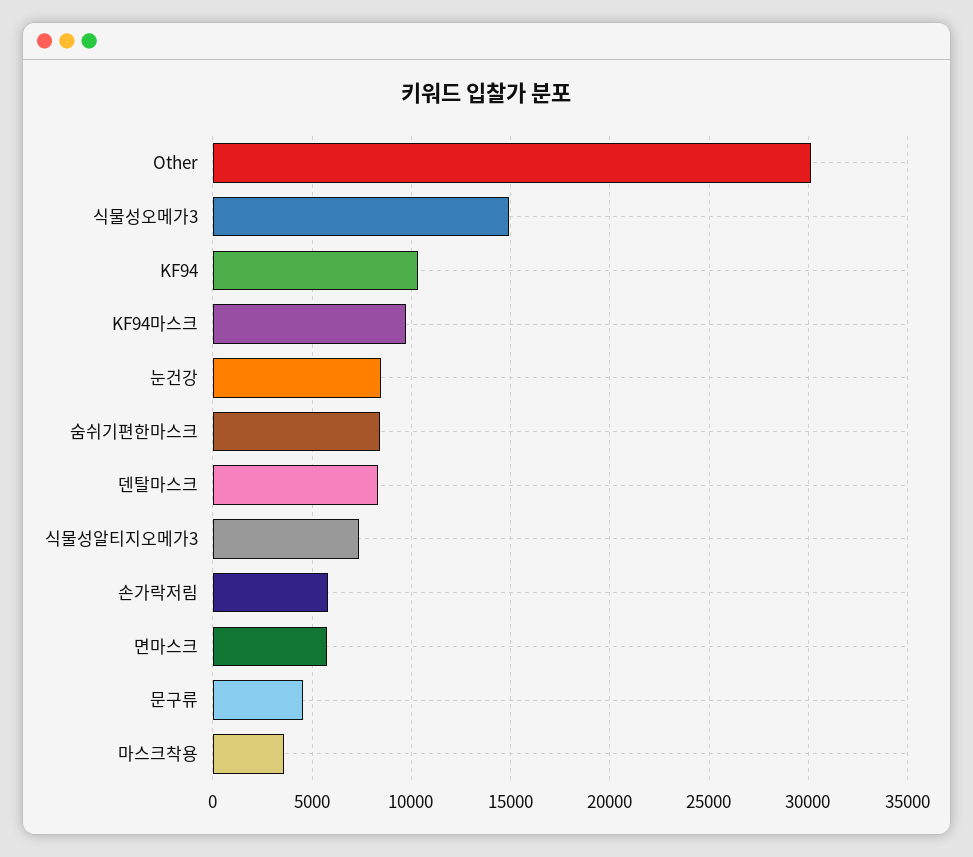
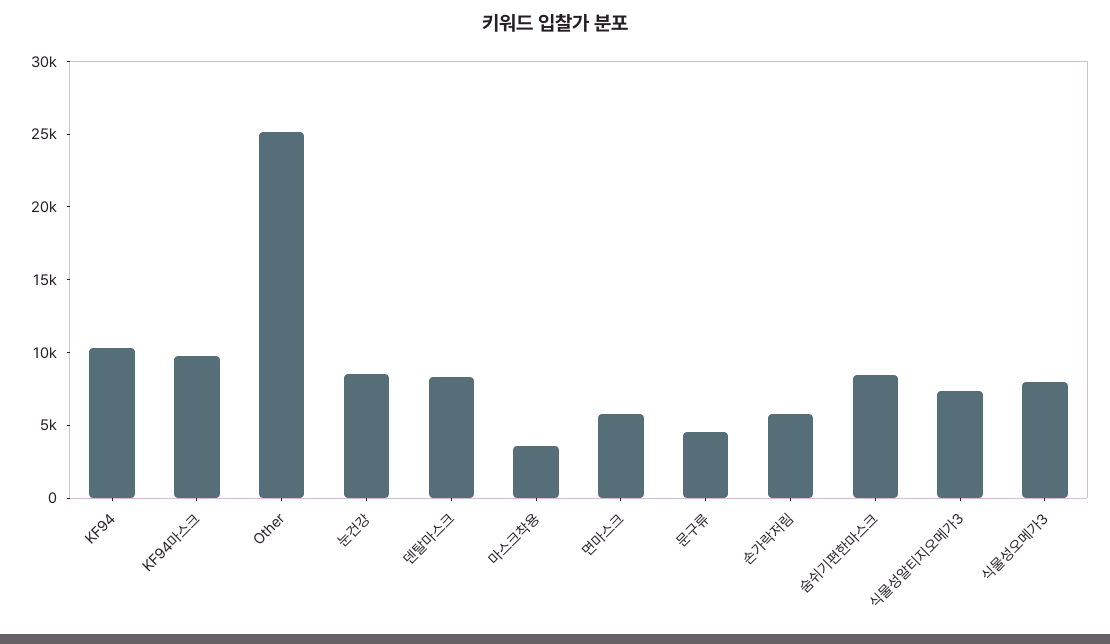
Other: 30000 -> 25000
식물성오메가3: 15000 -> 8000

